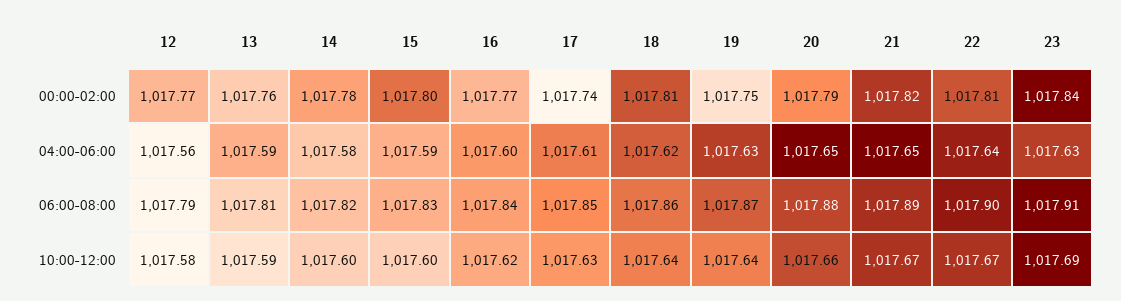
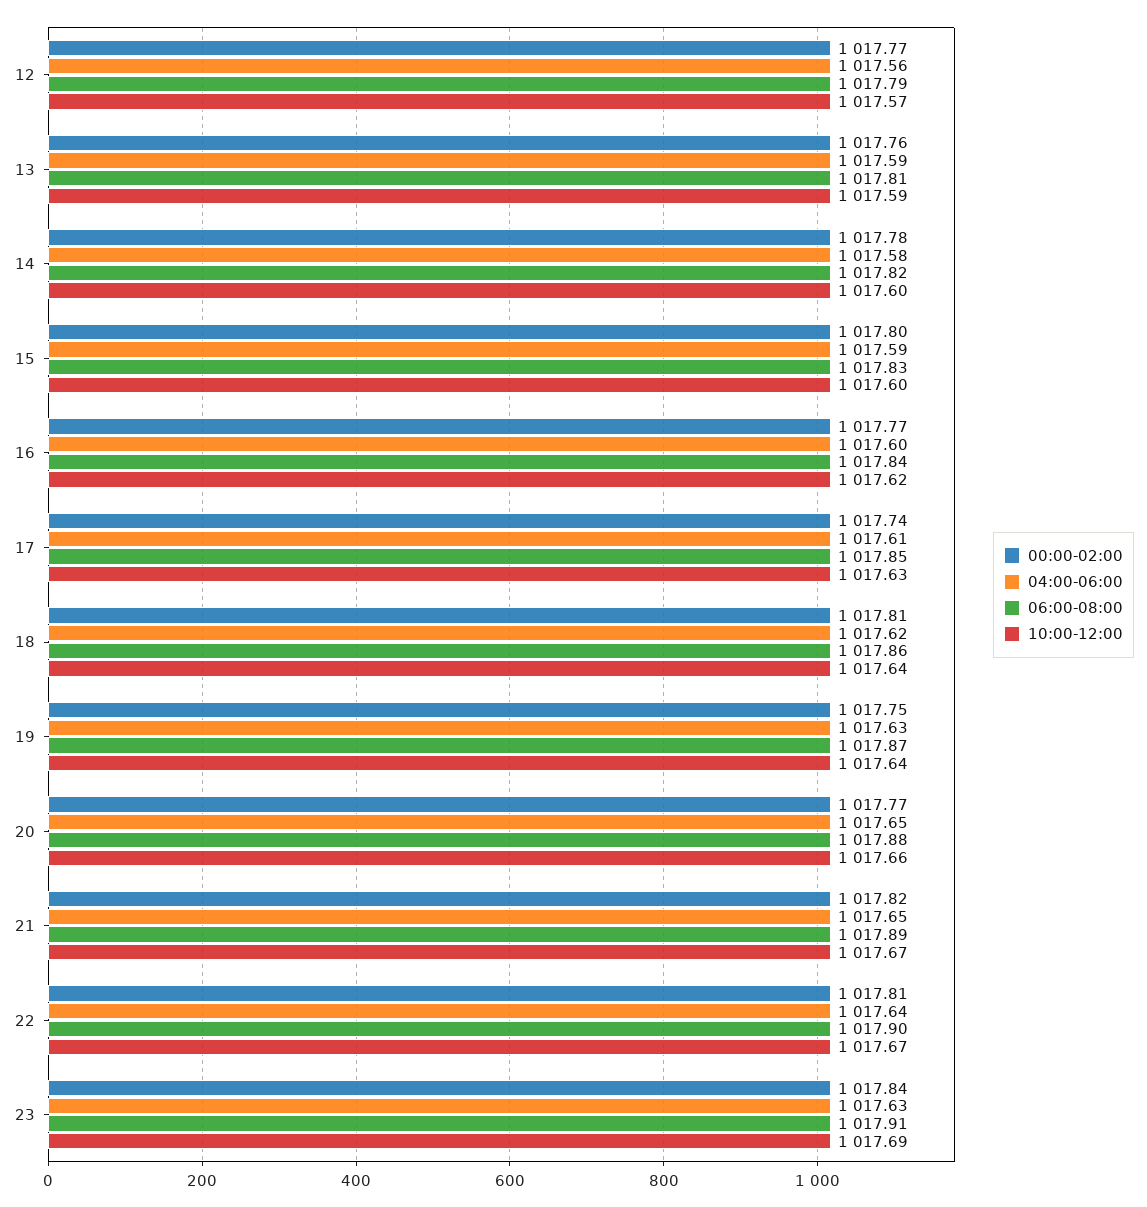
00:00-02:00, 20: 1017.79 -> 1017.77
10:00-12:00, 12: 1017.58 -> 1017.57

